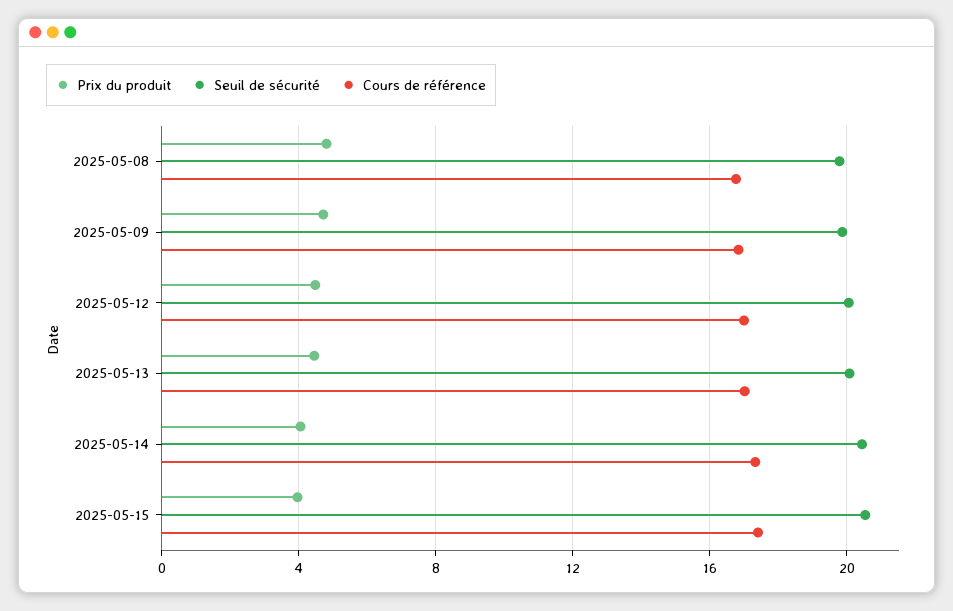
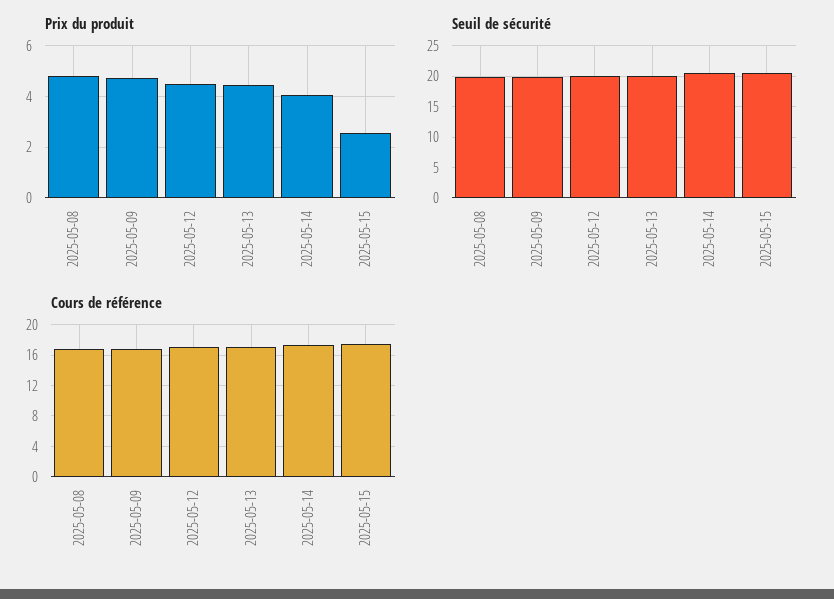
Prix du produit, 2025-05-15: 4 -> 2.5

